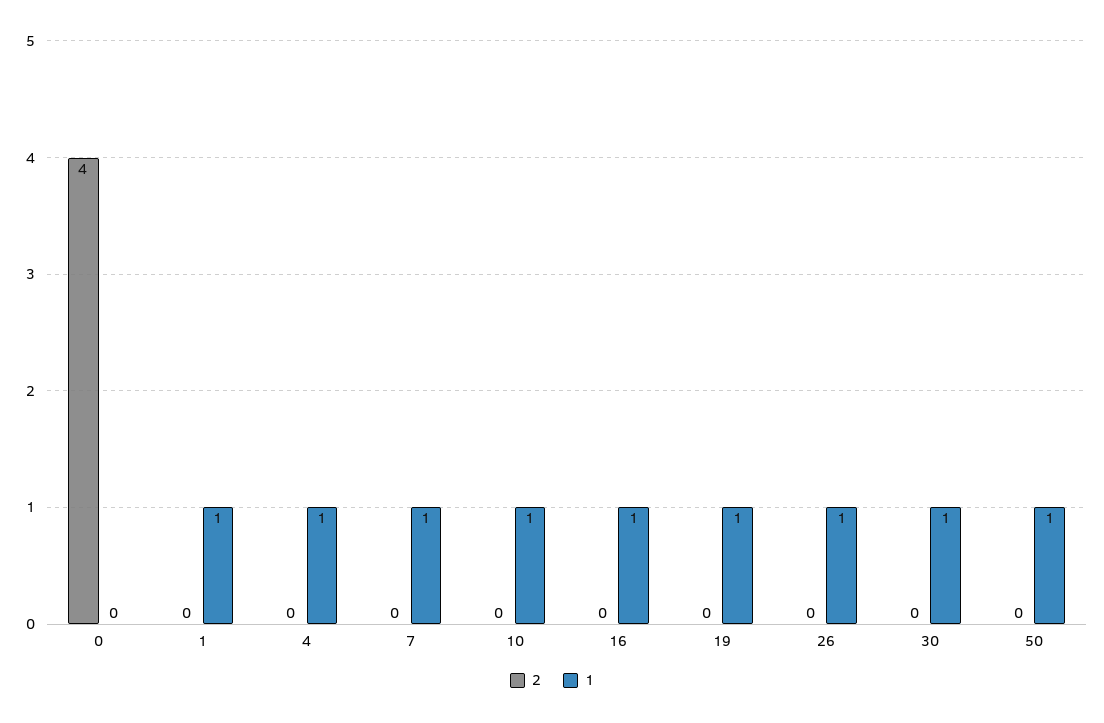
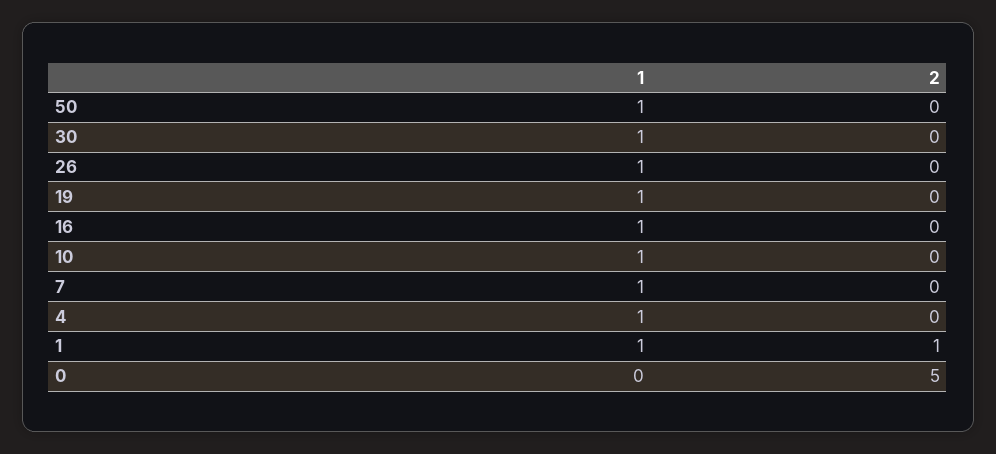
2, 0: 4 -> 5
2, 1: 0 -> 1

